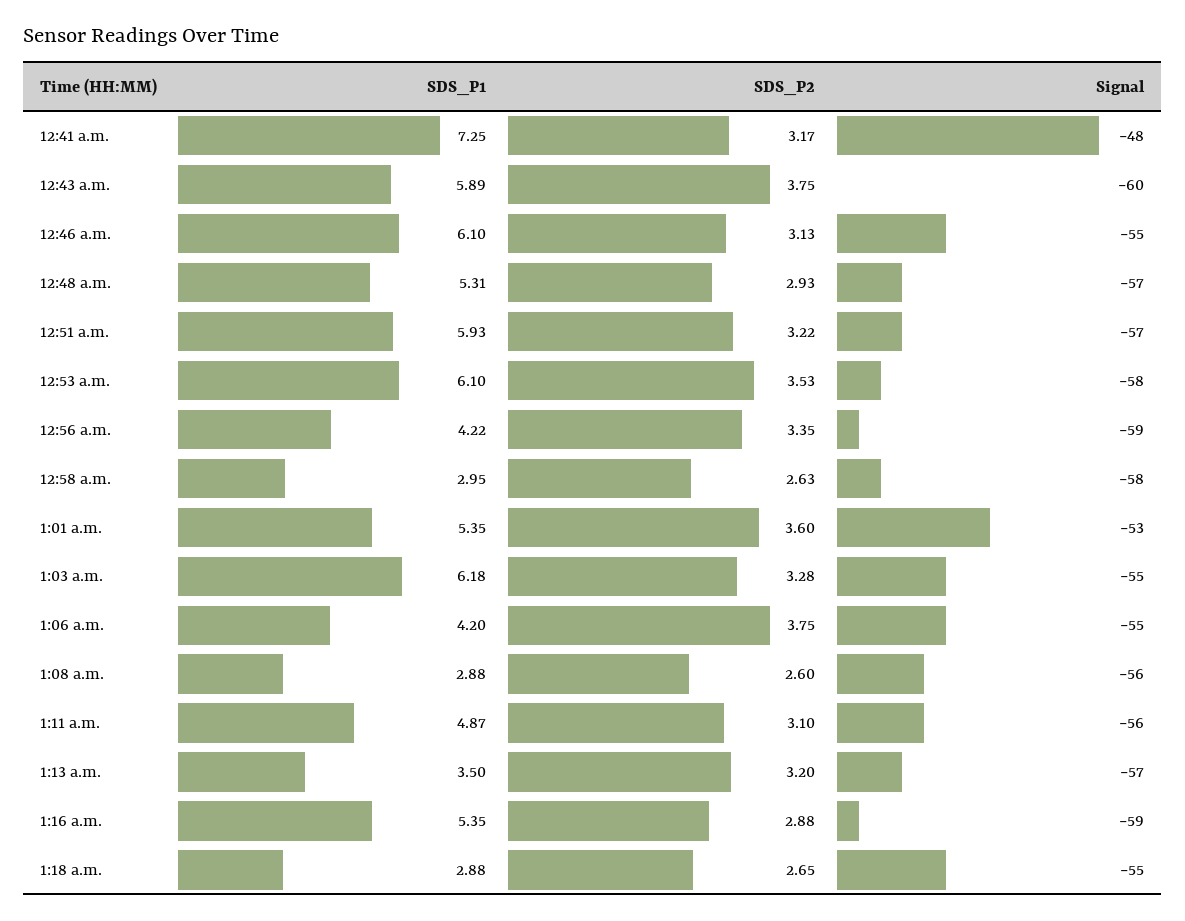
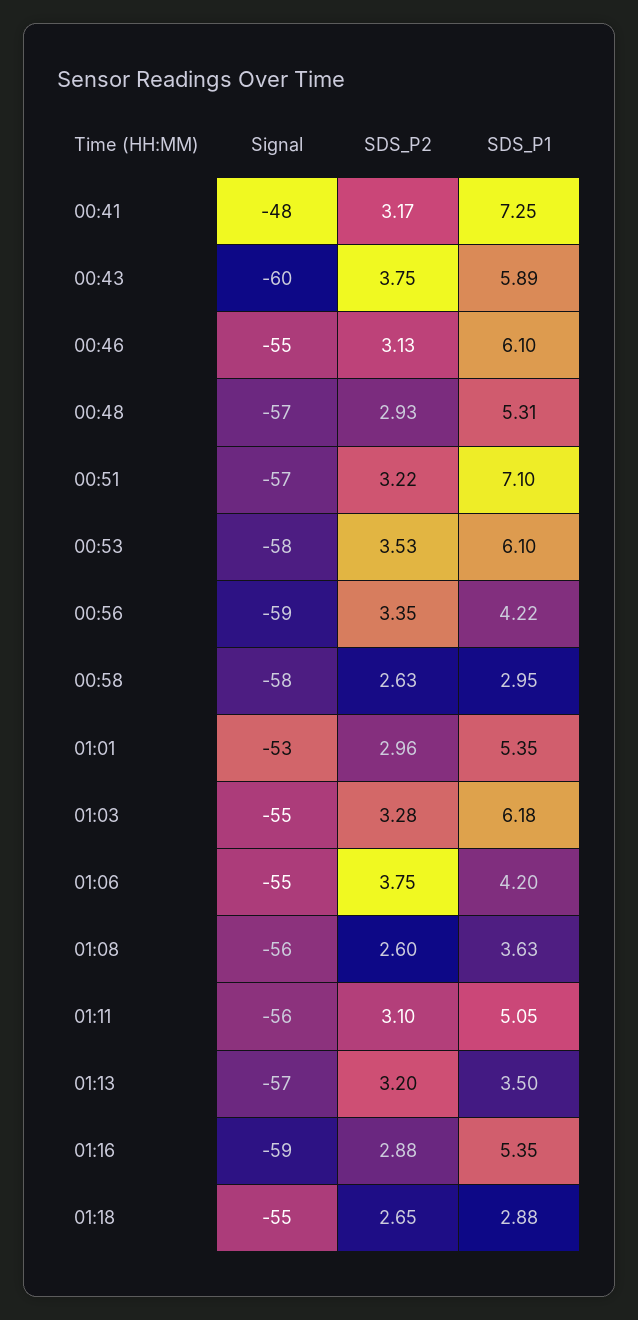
SDS_P1, 12:51 a.m.: 5.93 -> 7.1
SDS_P2, 1:01 a.m.: 3.6 -> 2.96
SDS_P1, 1:08 a.m.: 2.88 -> 3.63
SDS_P1, 1:11 a.m.: 4.87 -> 5.05

